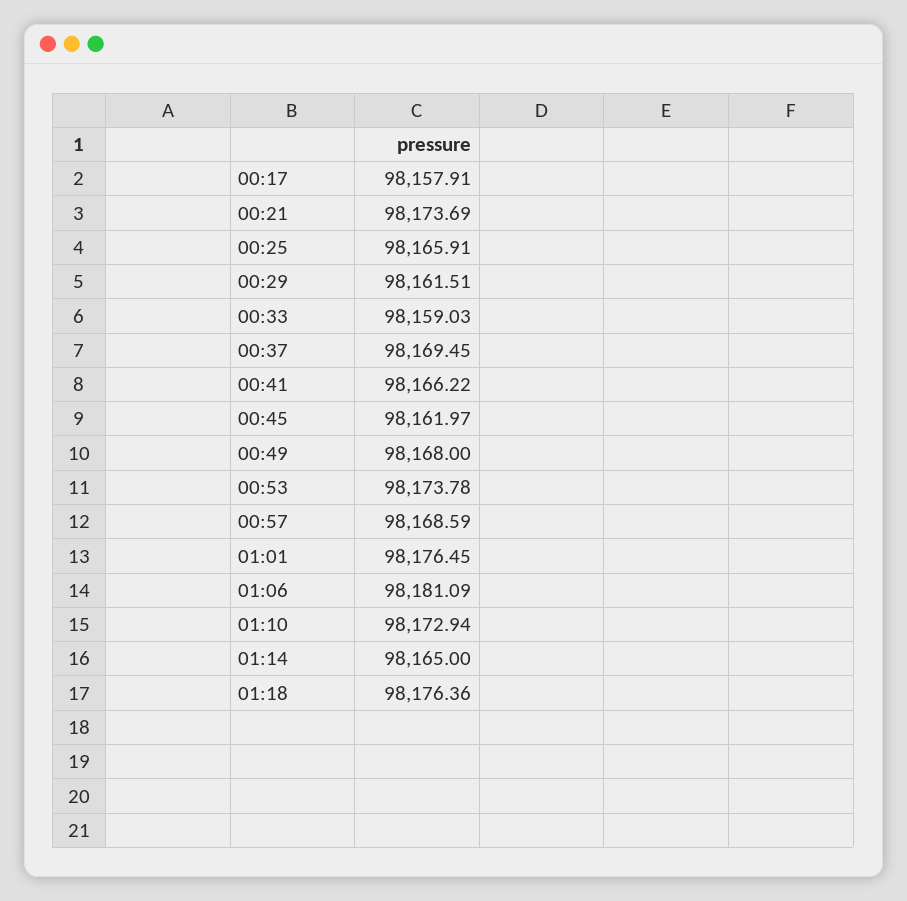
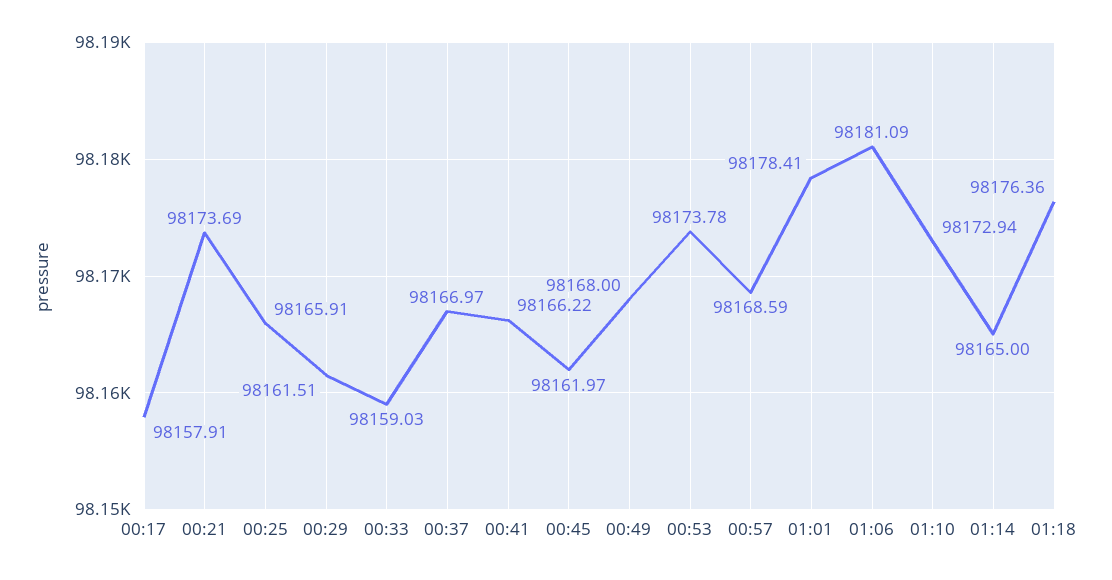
00:37: 98169.45 -> 98166.97
01:01: 98176.45 -> 98178.41

